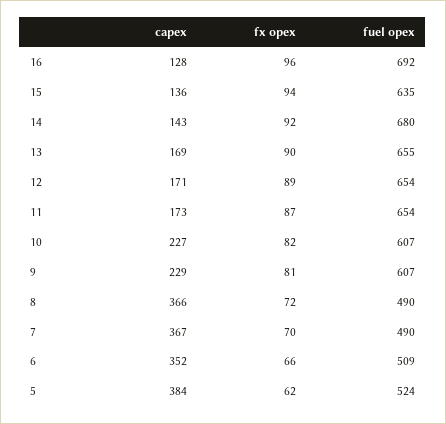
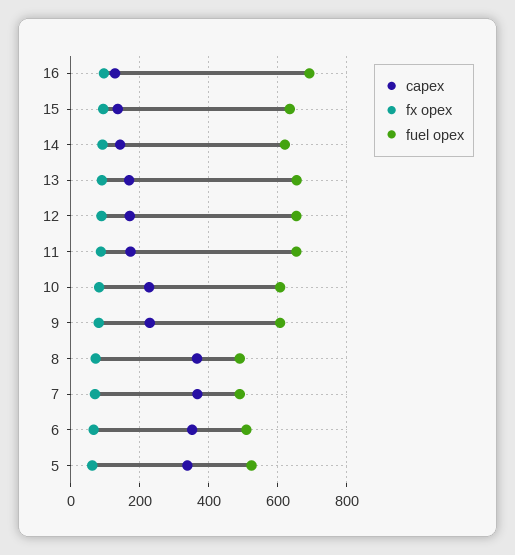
fuel opex, 14: 680 -> 620
capex, 5: 384 -> 340

